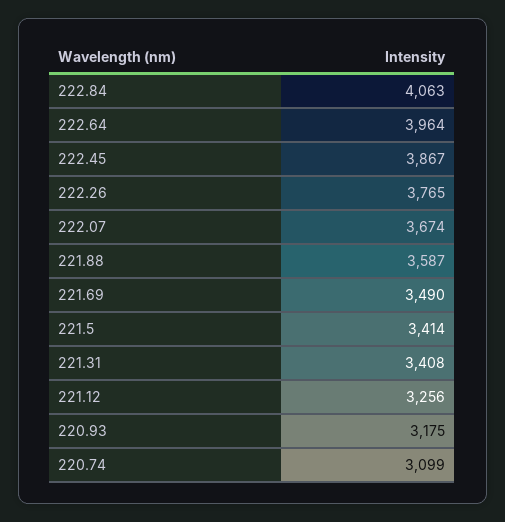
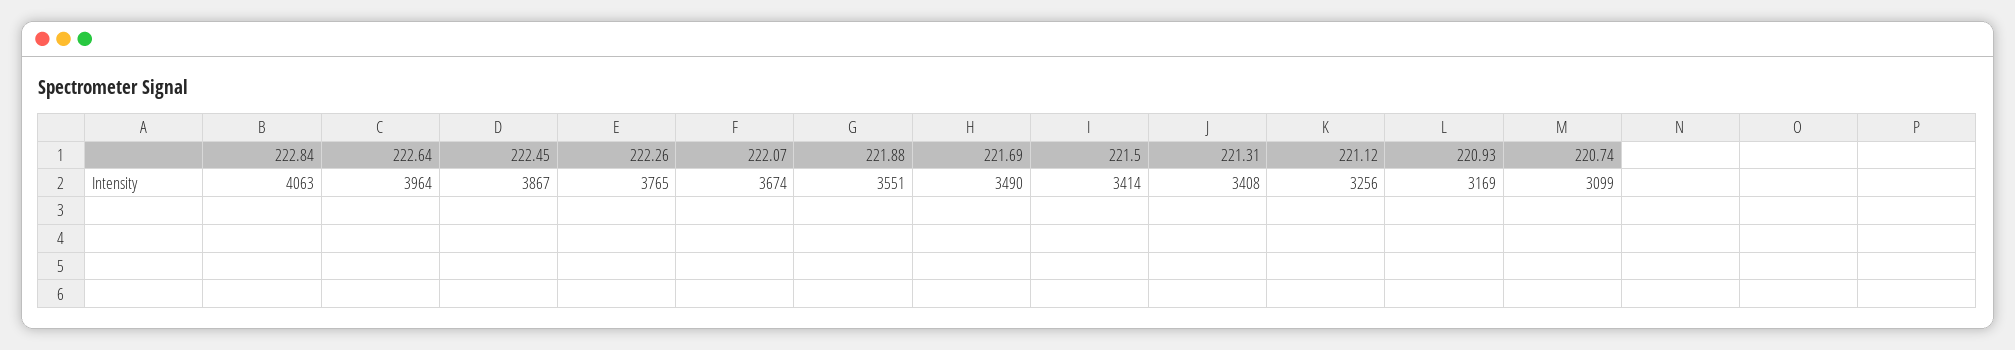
221.88: 3587 -> 3551
220.93: 3175 -> 3169

